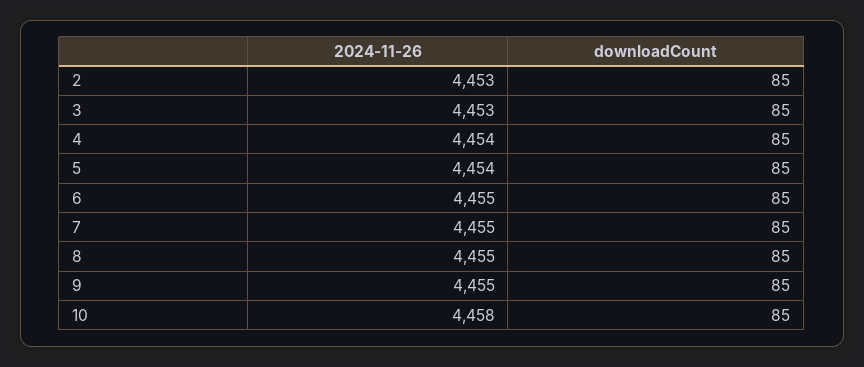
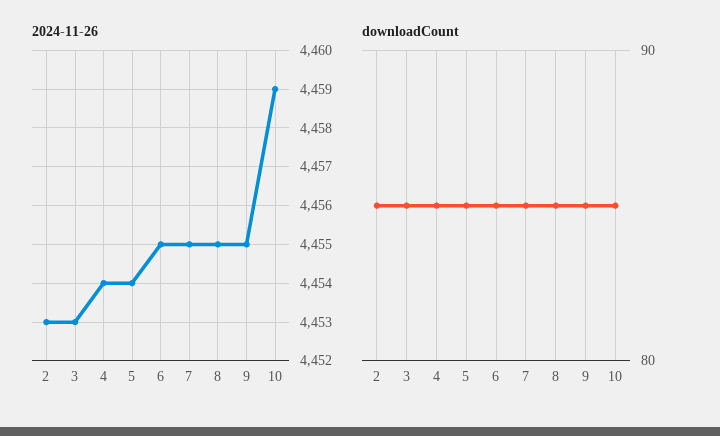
2024-11-26, 10: 4458 -> 4459

